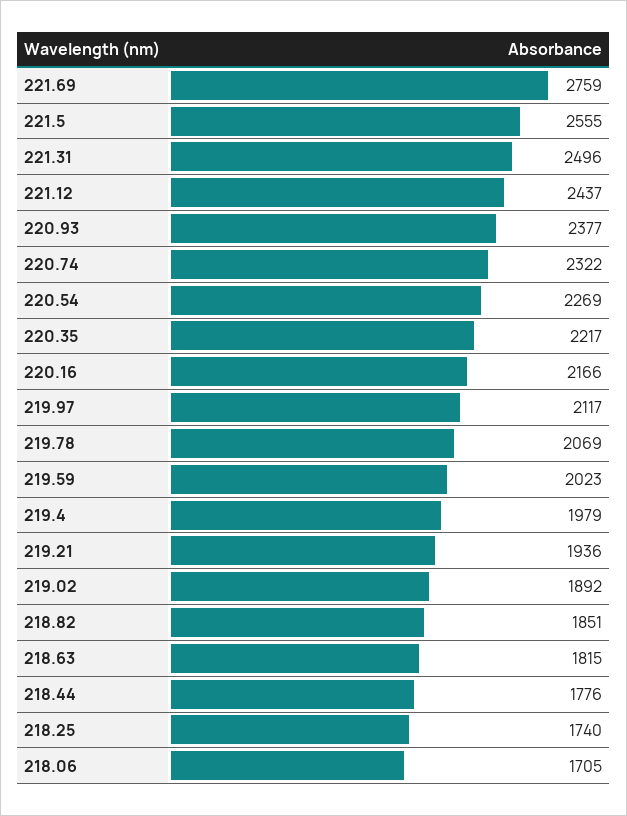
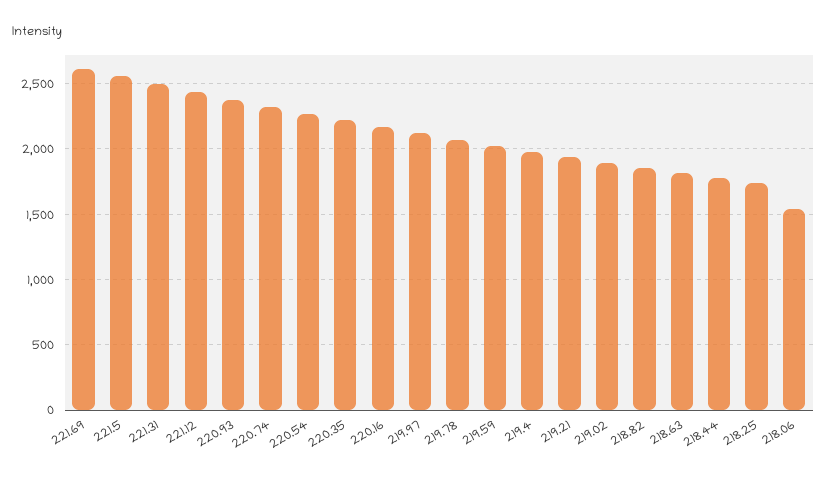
221.69: 2759 -> 2600
218.06: 1705 -> 1550

